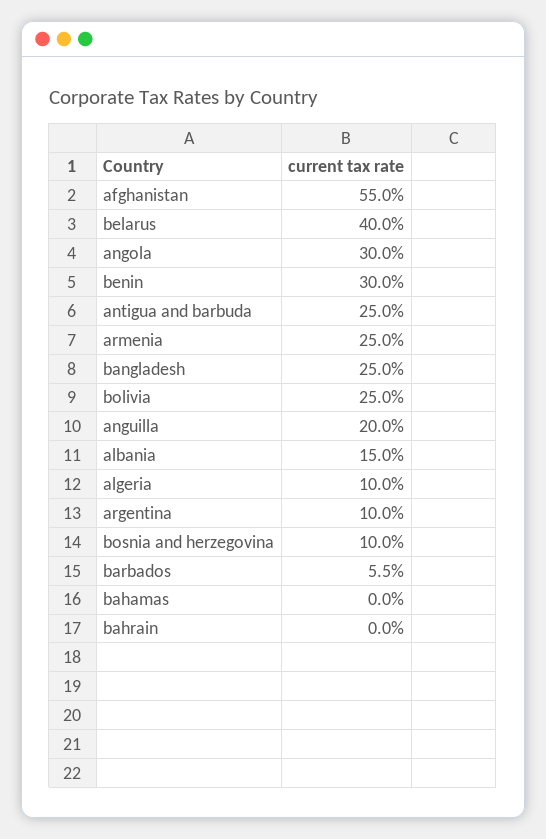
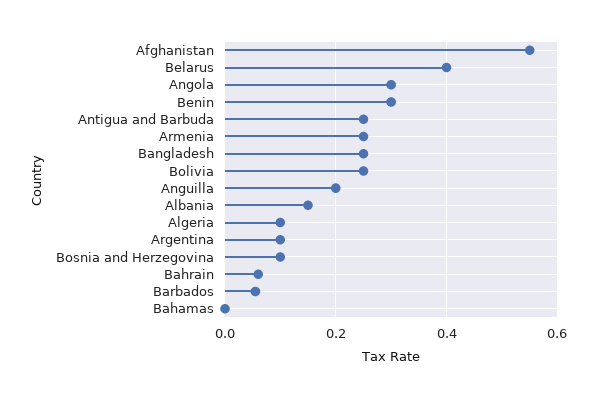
bahrain: 0 -> 0.06

